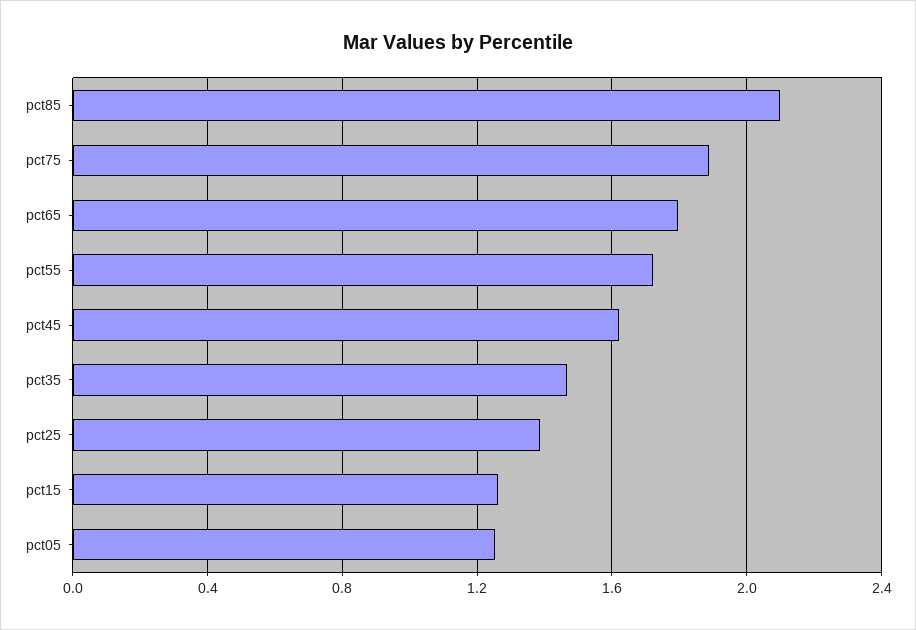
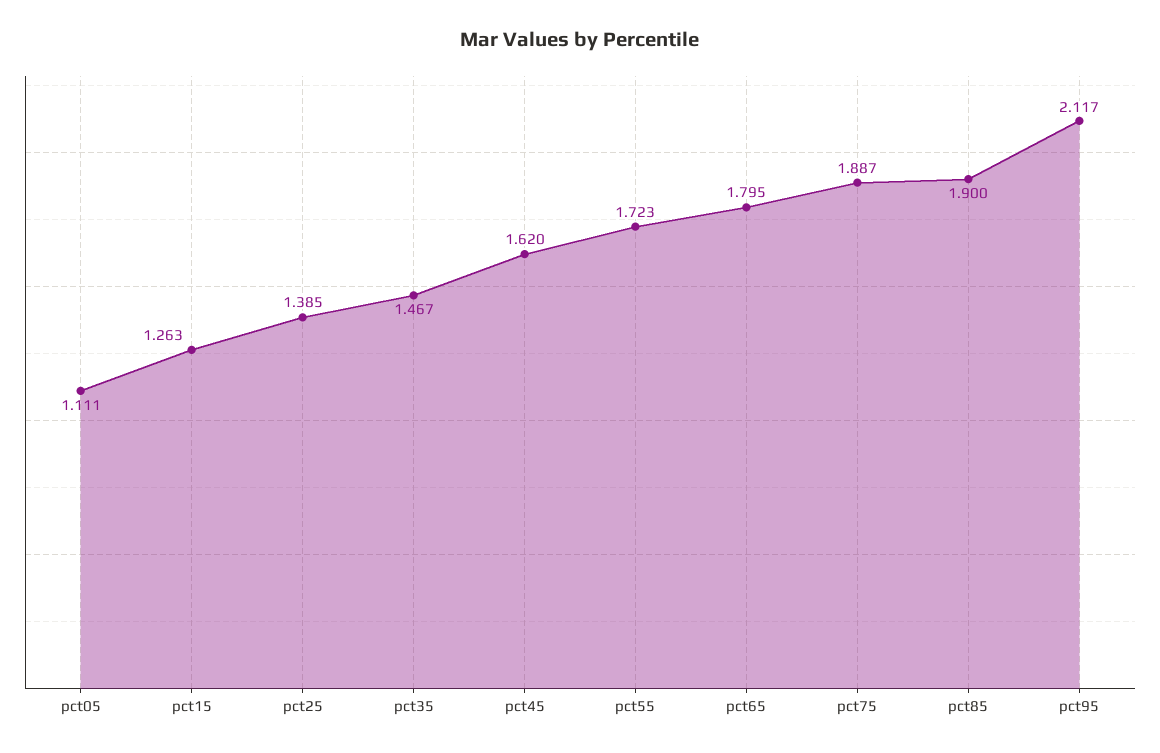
pct85: 2.1 -> 1.9
pct05: 1.25 -> 1.111
pct95: none -> 2.117

